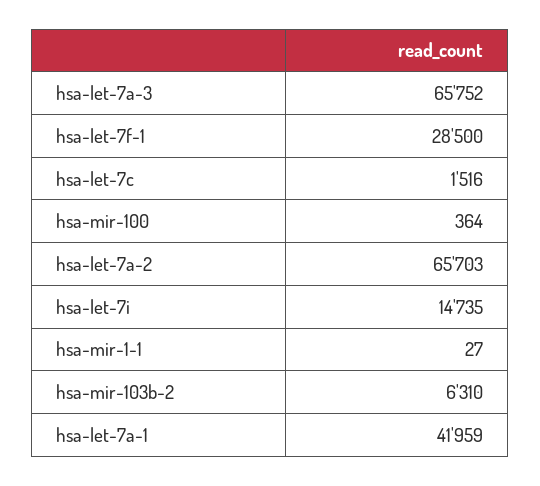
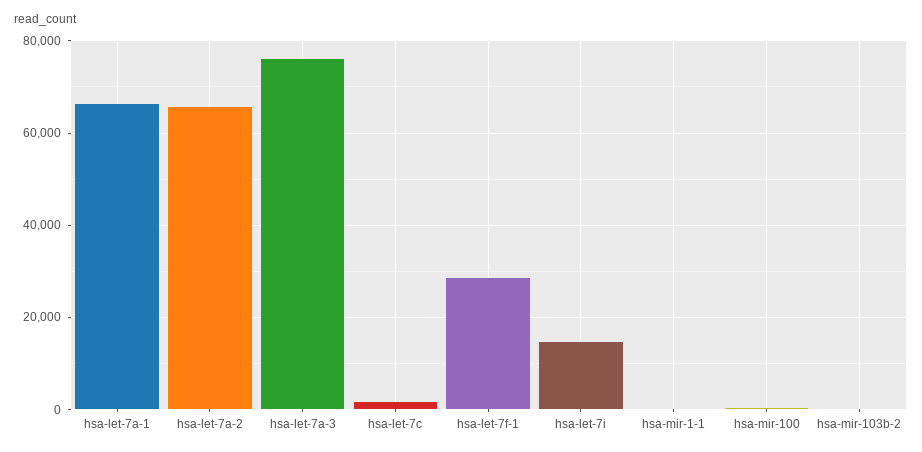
hsa-let-7a-3: 65752 -> 76000
hsa-mir-103b-2: 6310 -> 0
hsa-let-7a-1: 41959 -> 66000

